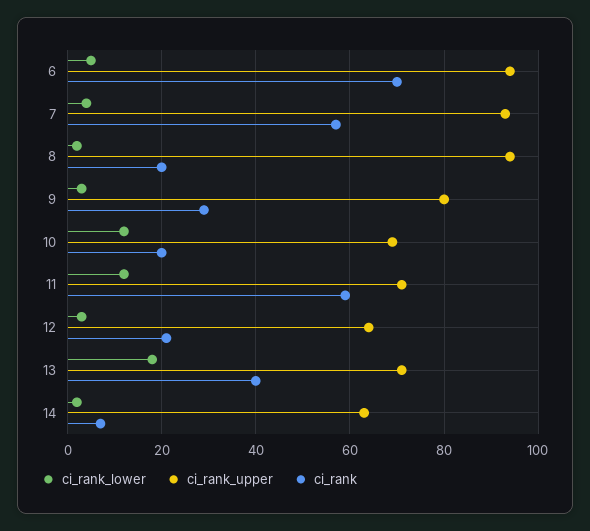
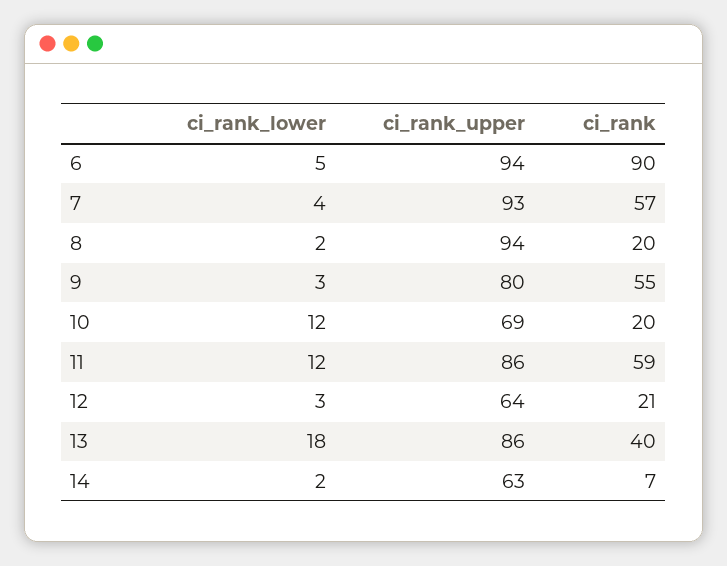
ci_rank, 6: 70 -> 90
ci_rank, 9: 30 -> 55
ci_rank_upper, 11: 70 -> 86
ci_rank_upper, 13: 70 -> 86

